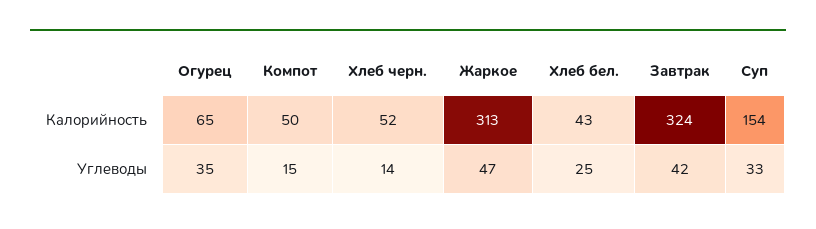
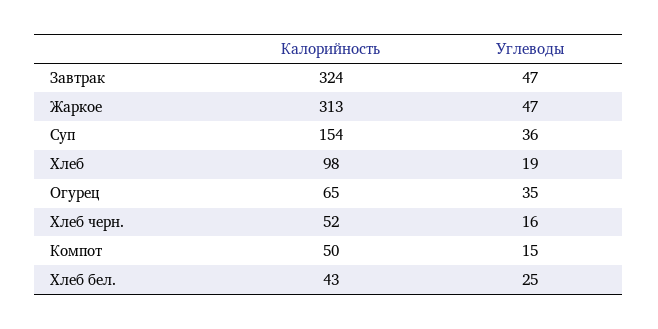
Хлеб черн., Углеводы: 14 -> 16
Завтрак, Углеводы: 42 -> 47
Суп, Углеводы: 33 -> 36
Хлеб, Калорийность: none -> 98
Хлеб, Углеводы: none -> 19

